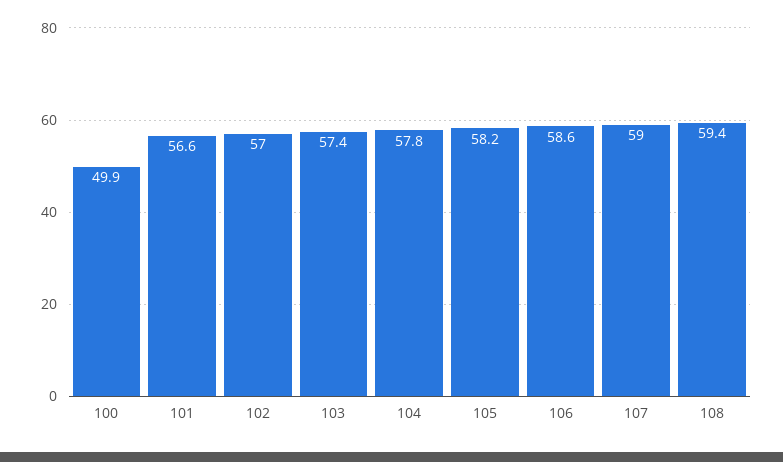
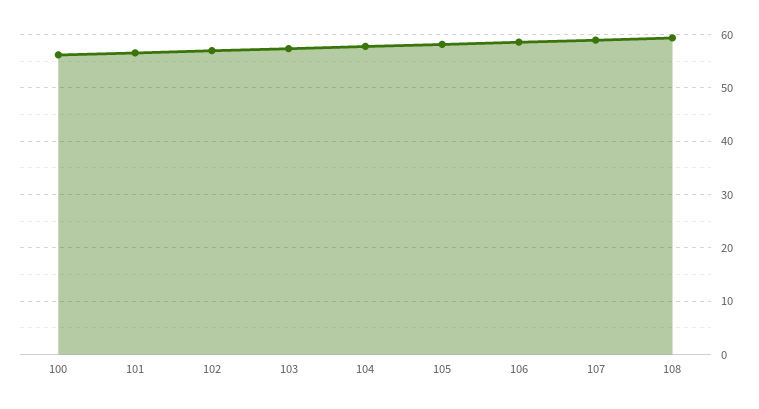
100: 49.9 -> 56

